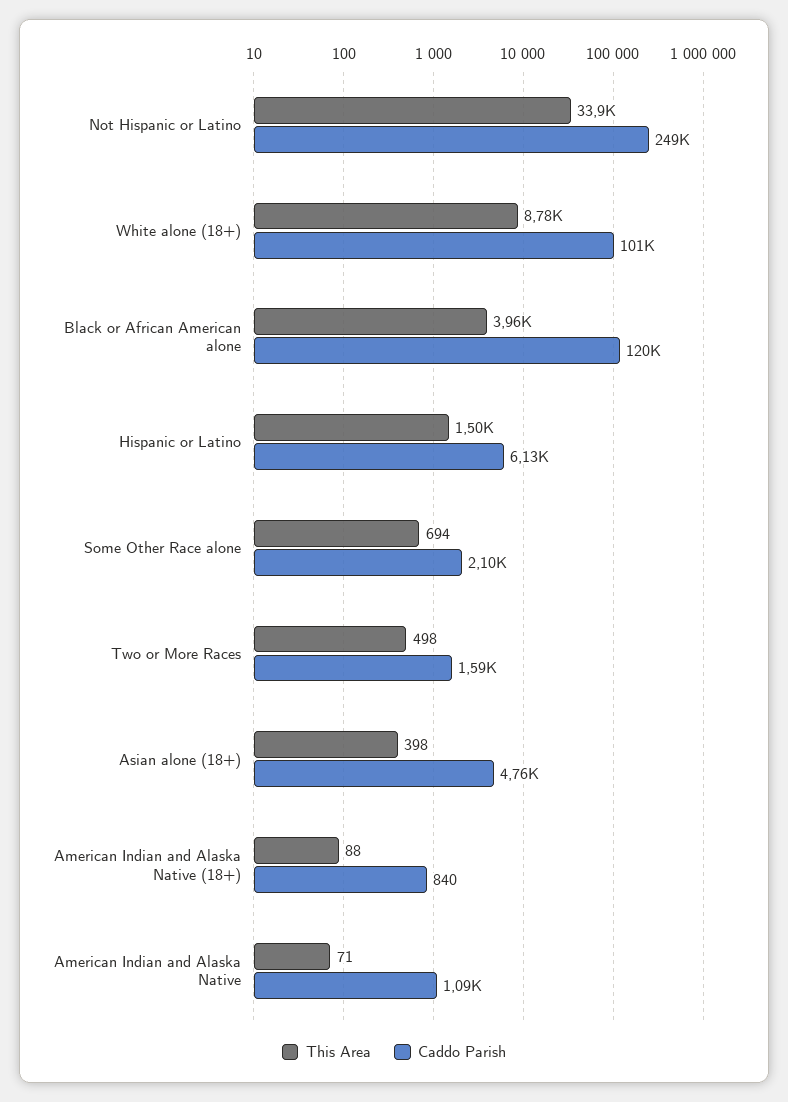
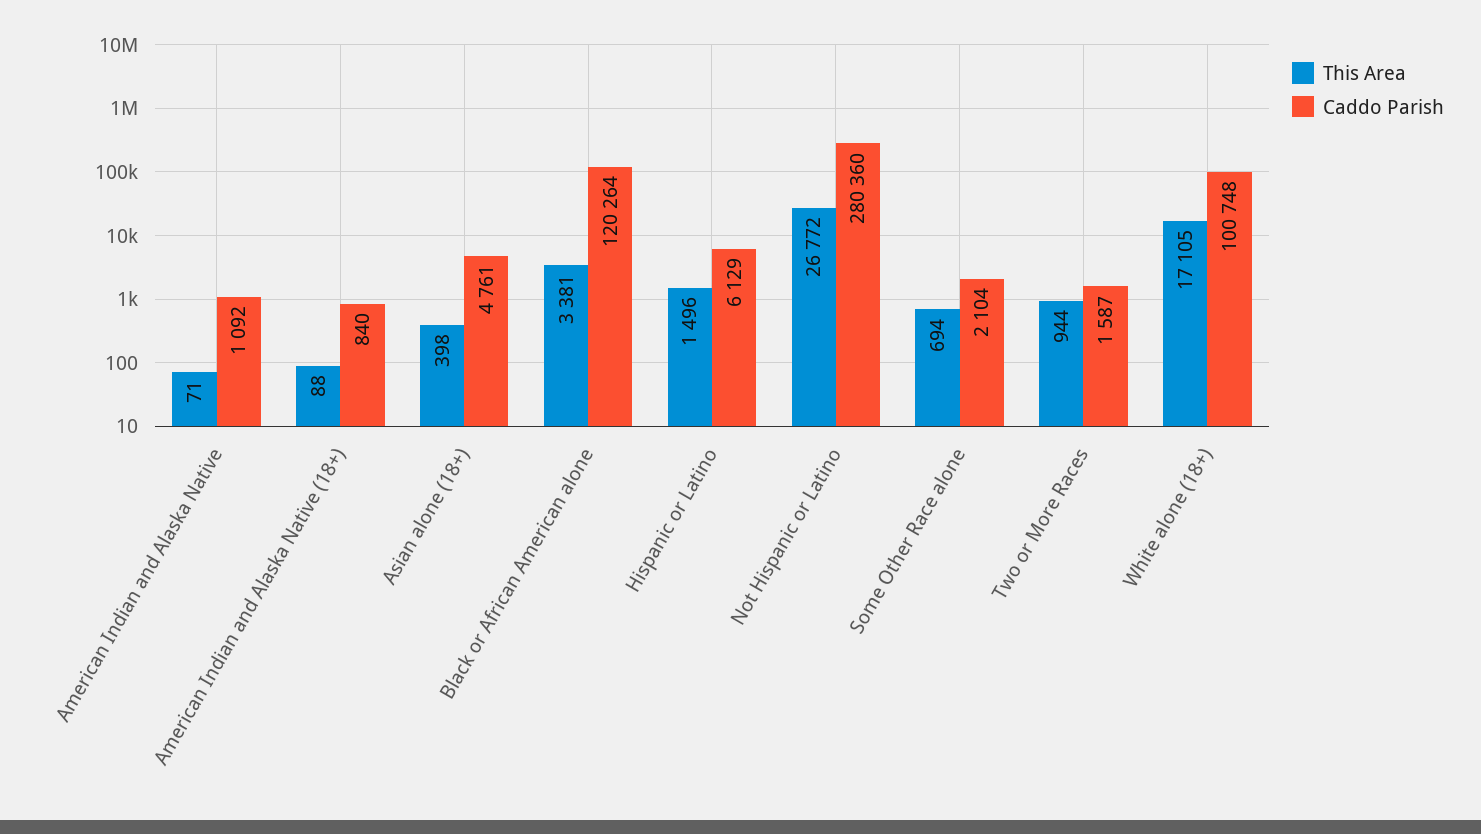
This Area, Not Hispanic or Latino: 33900 -> 26772
Caddo Parish, Not Hispanic or Latino: 249000 -> 280360
This Area, White alone (18+): 8780 -> 17105
This Area, Black or African American alone: 3960 -> 3381
This Area, Two or More Races: 498 -> 944

